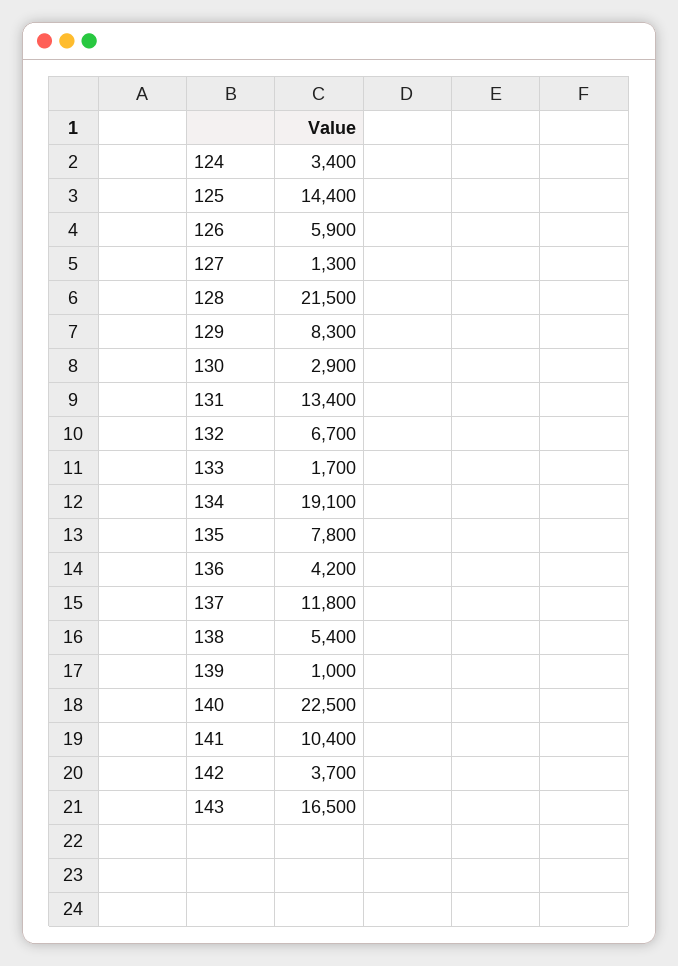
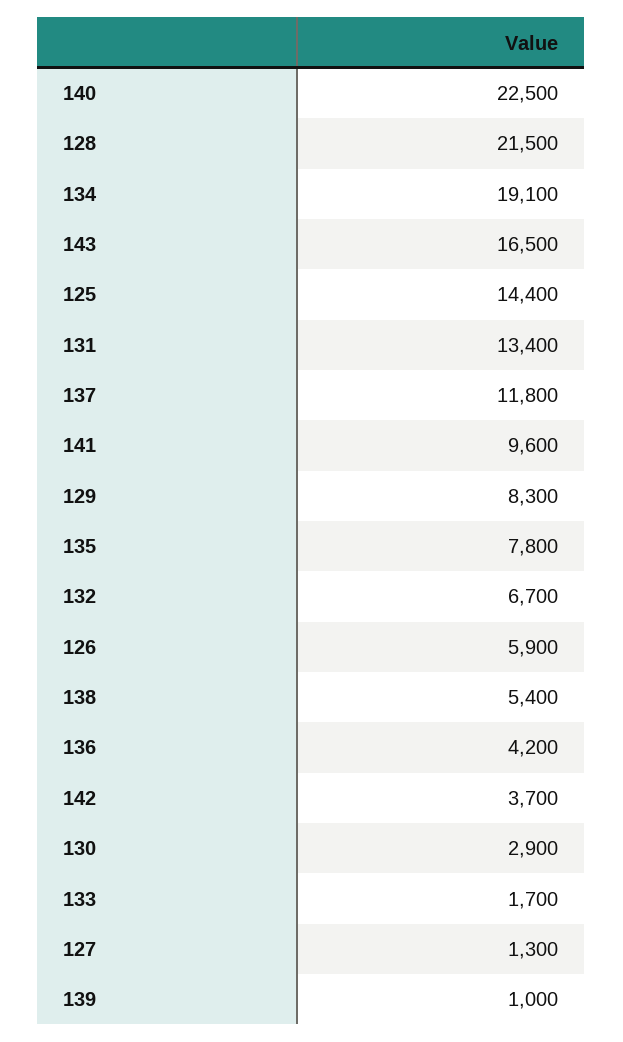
124: 3400 -> none
141: 10400 -> 9600

